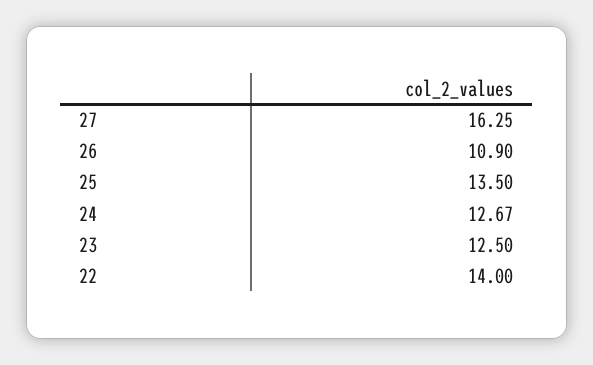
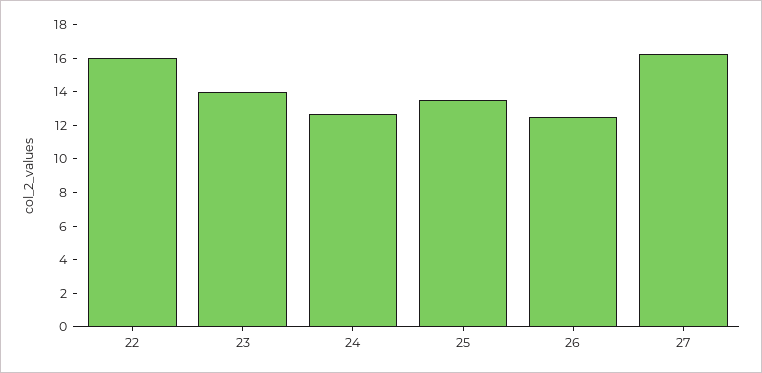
26: 10.9 -> 12.5
23: 12.5 -> 14
22: 14 -> 16

